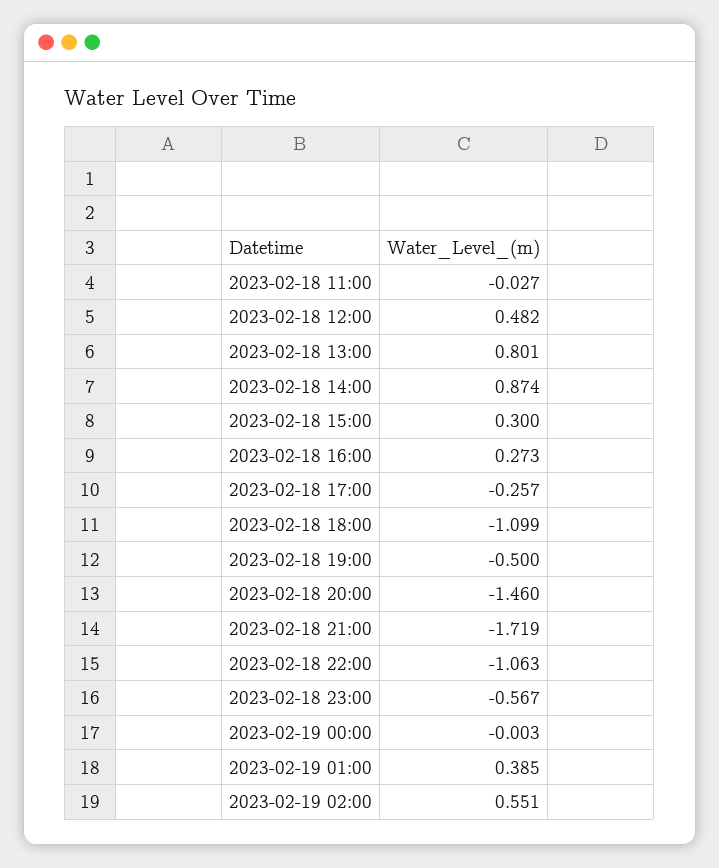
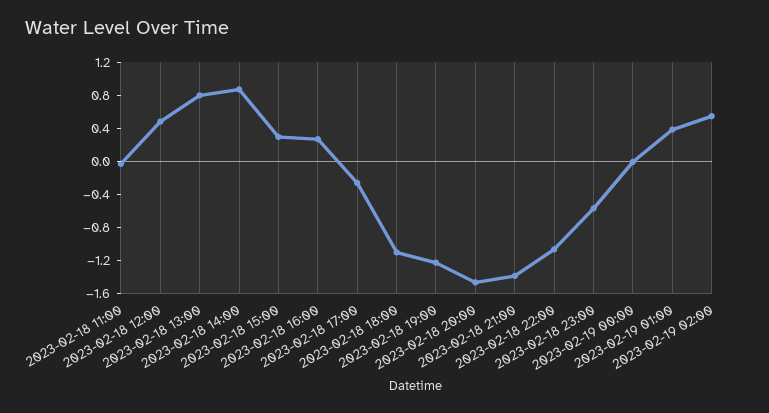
2023-02-18 19:00: -0.5 -> -1.2
2023-02-18 21:00: -1.719 -> -1.4

